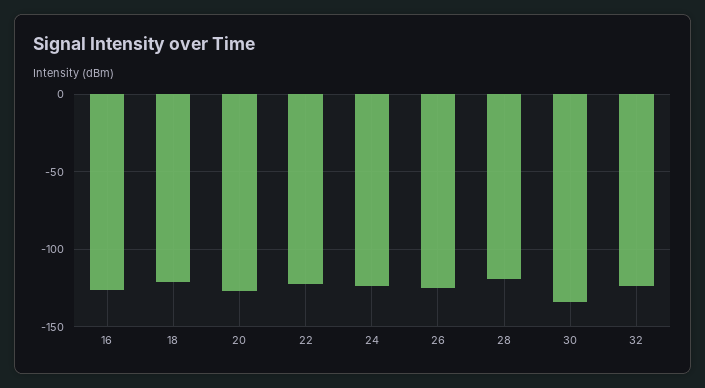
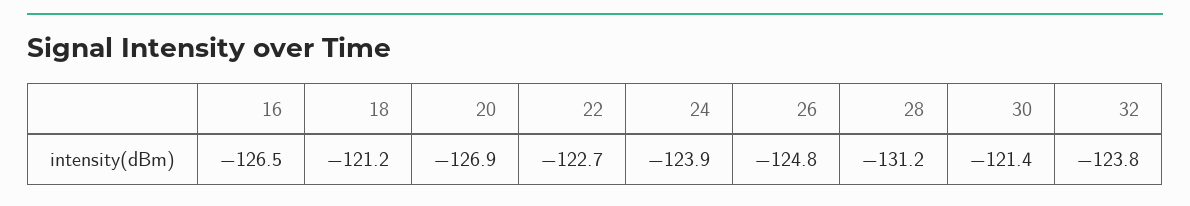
28: -120 -> -131.2
30: -135 -> -121.4

